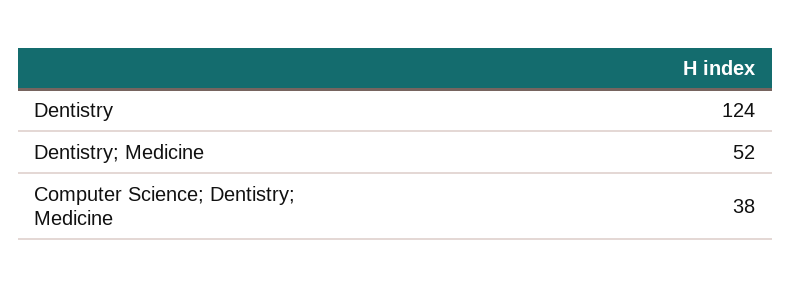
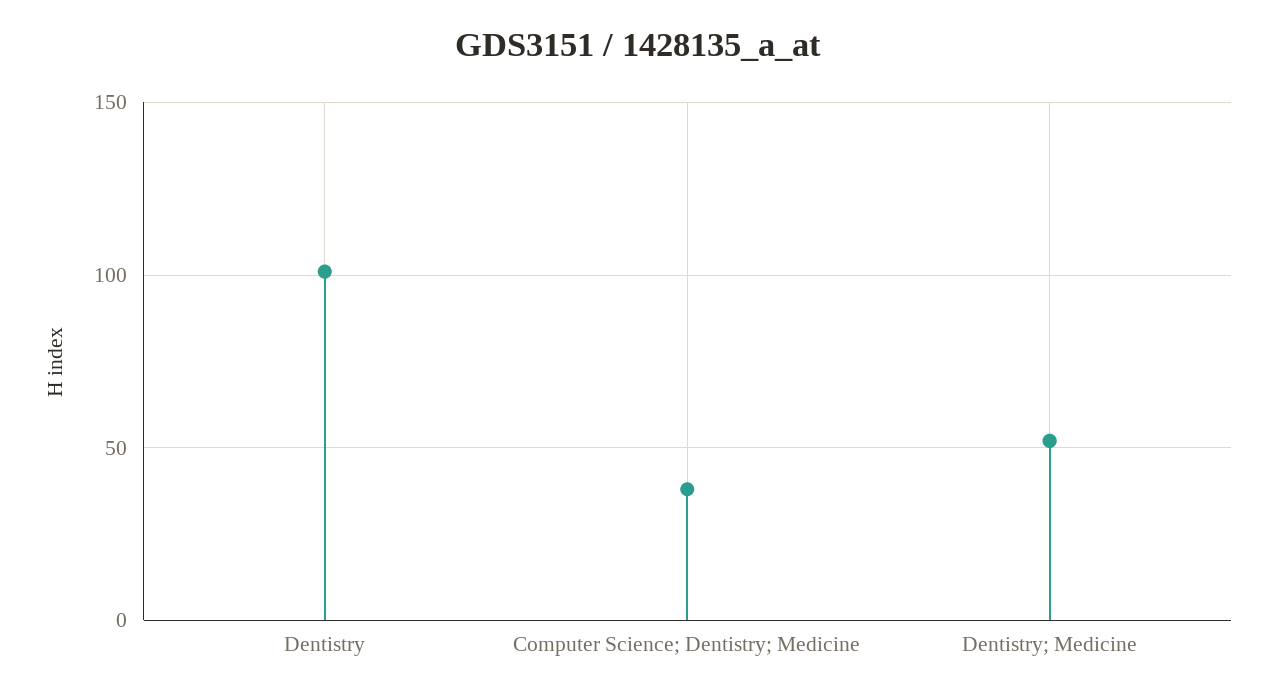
Dentistry: 124 -> 100

